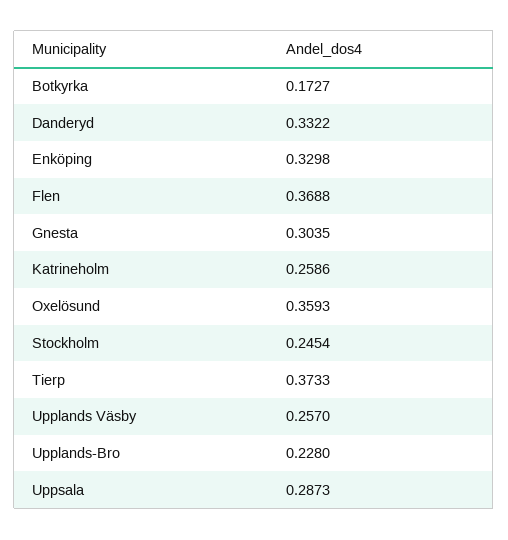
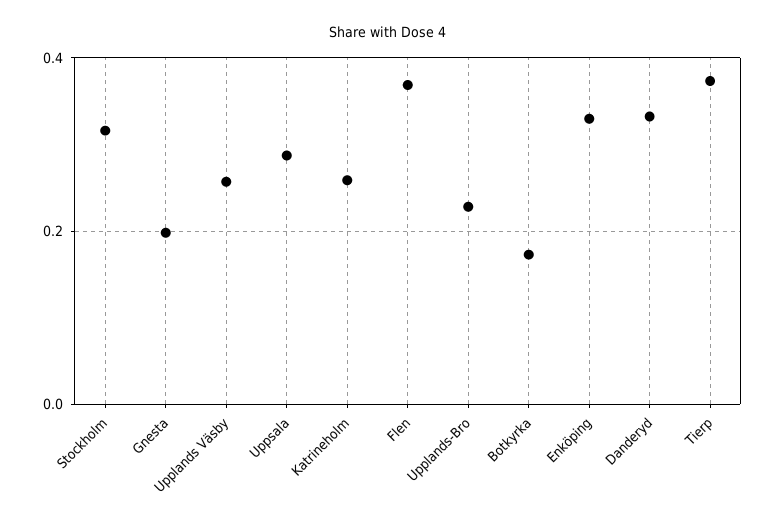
Gnesta: 0.3035 -> 0.2
Oxelösund: 0.3593 -> none
Stockholm: 0.2454 -> 0.32

